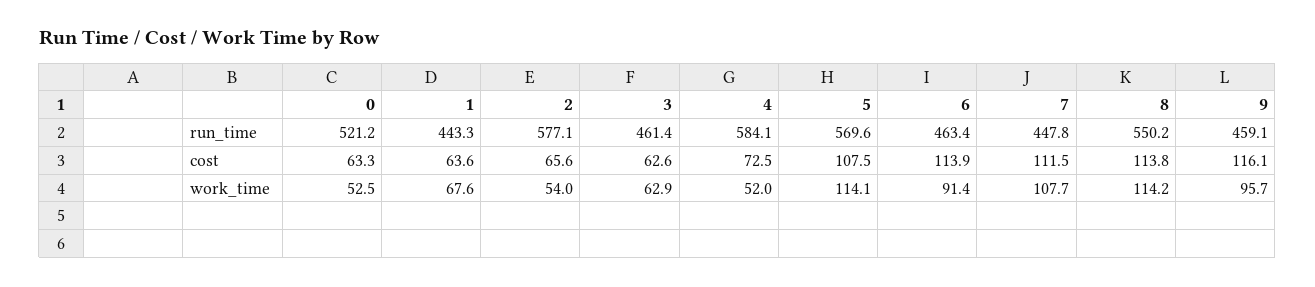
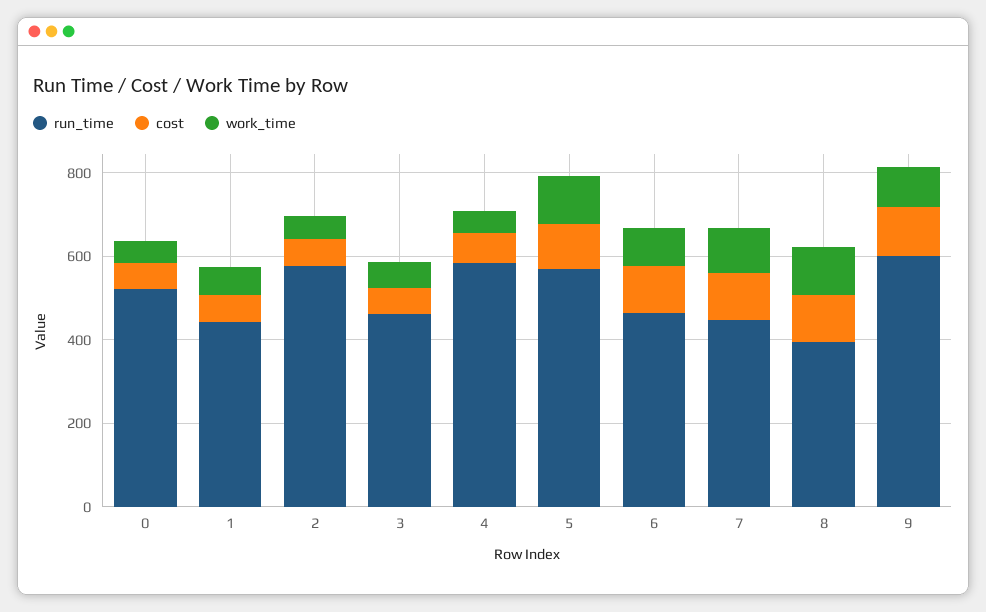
run_time, 8: 550.2 -> 400
run_time, 9: 459.1 -> 600

